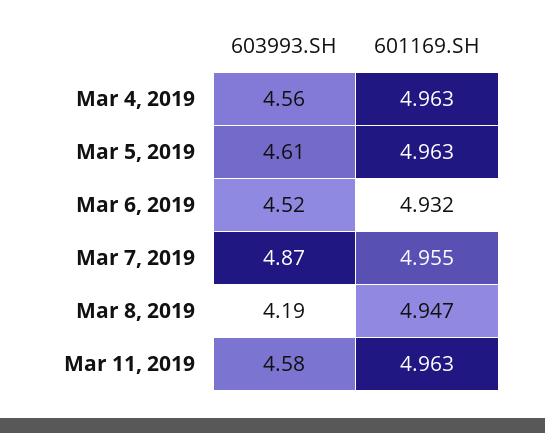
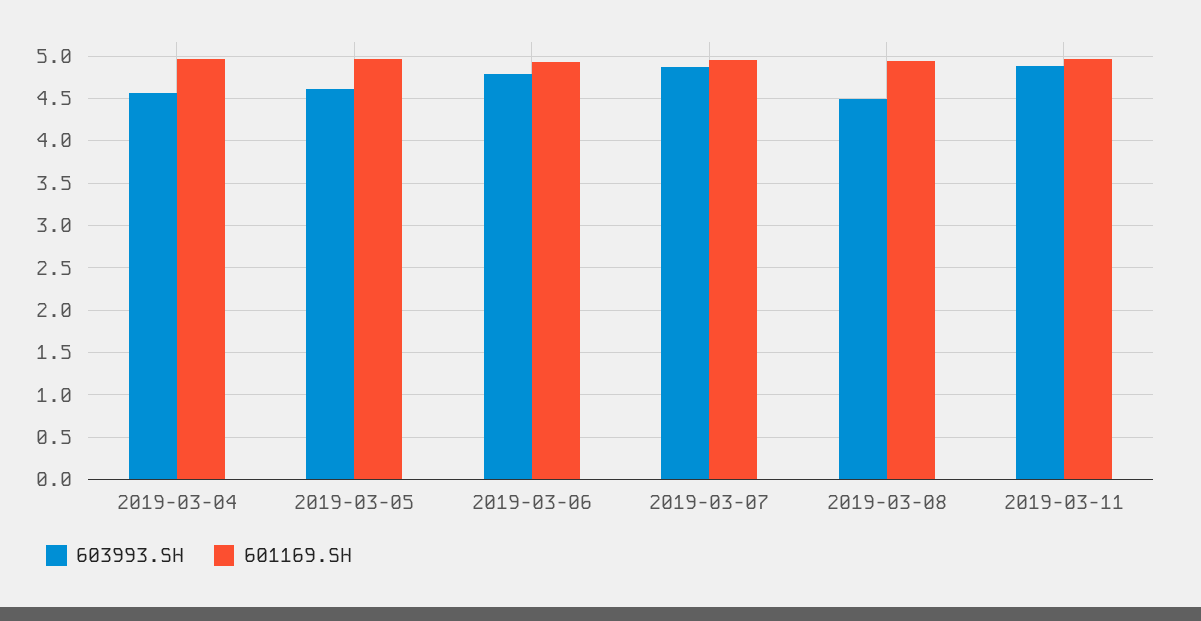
603993.SH, Mar 6, 2019: 4.52 -> 4.8
603993.SH, Mar 8, 2019: 4.19 -> 4.5
603993.SH, Mar 11, 2019: 4.58 -> 4.9

